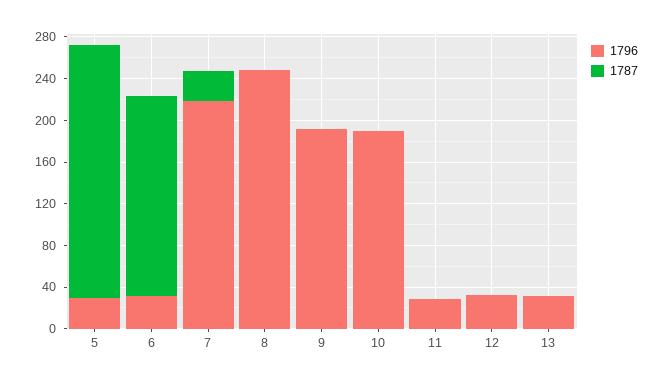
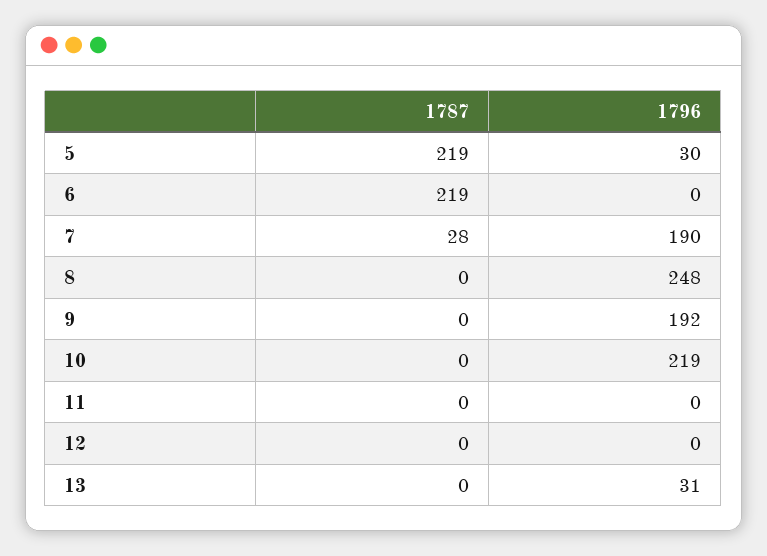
1787, 5: 240 -> 219
1796, 6: 30 -> 0
1787, 6: 190 -> 219
1796, 7: 220 -> 190
1796, 10: 190 -> 219
1796, 11: 30 -> 0
1796, 12: 30 -> 0

